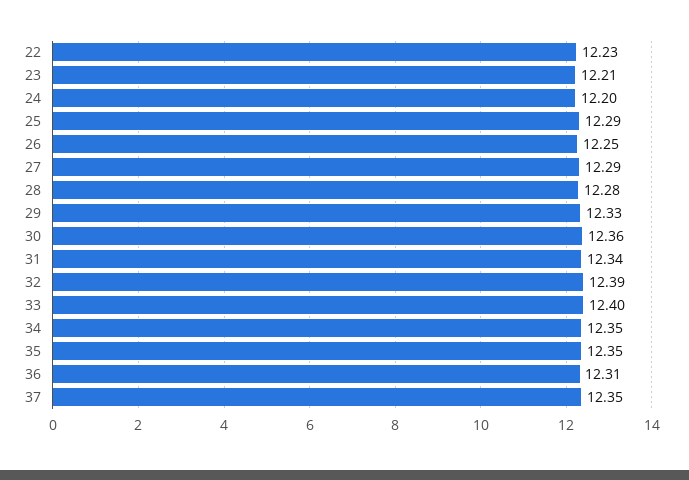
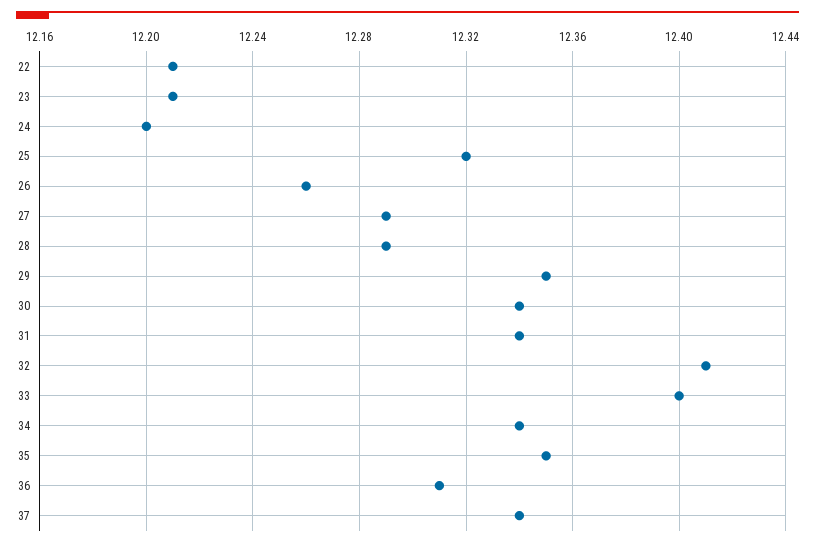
22: 12.23 -> 12.21
25: 12.29 -> 12.32
26: 12.25 -> 12.26
28: 12.28 -> 12.29
29: 12.33 -> 12.35
30: 12.36 -> 12.34
32: 12.39 -> 12.41
34: 12.35 -> 12.34
37: 12.35 -> 12.34

